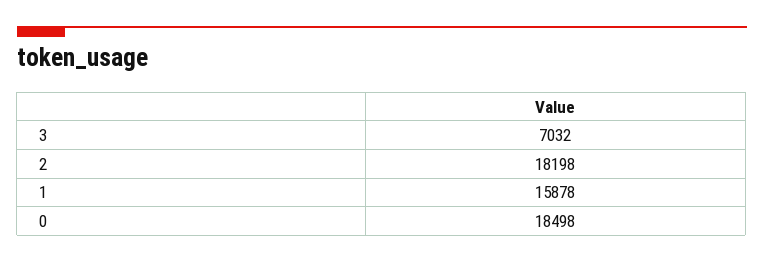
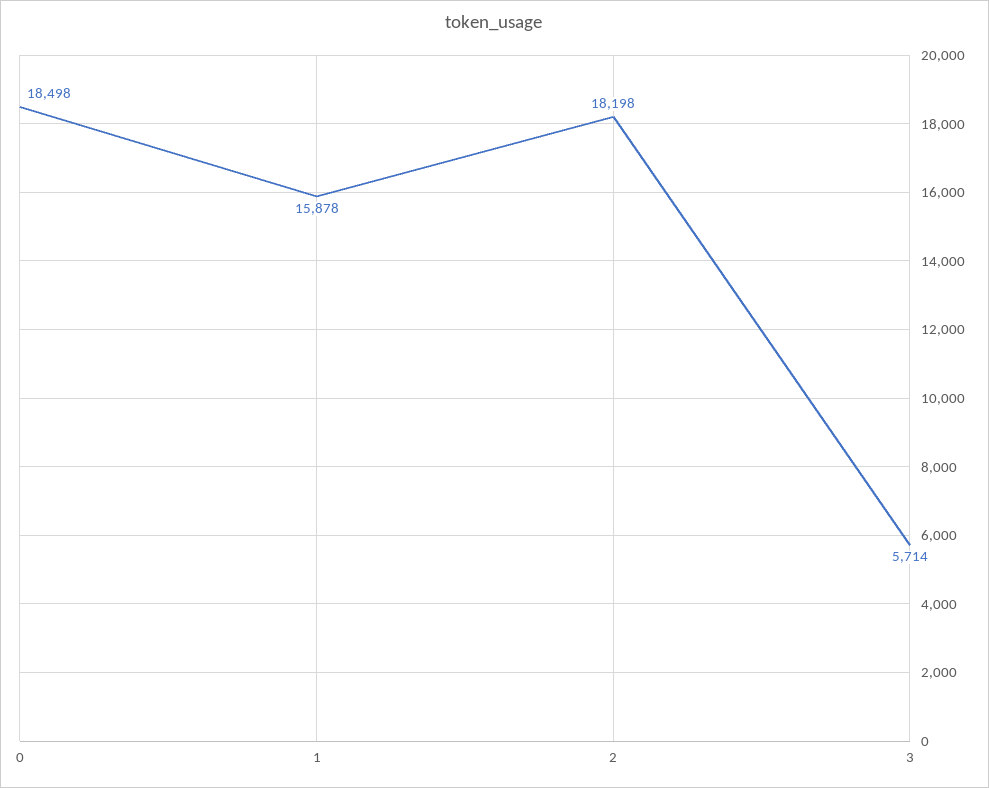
3: 7032 -> 5714

